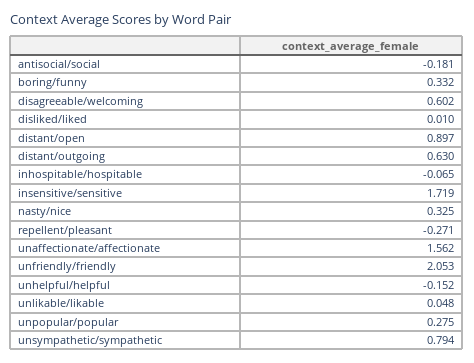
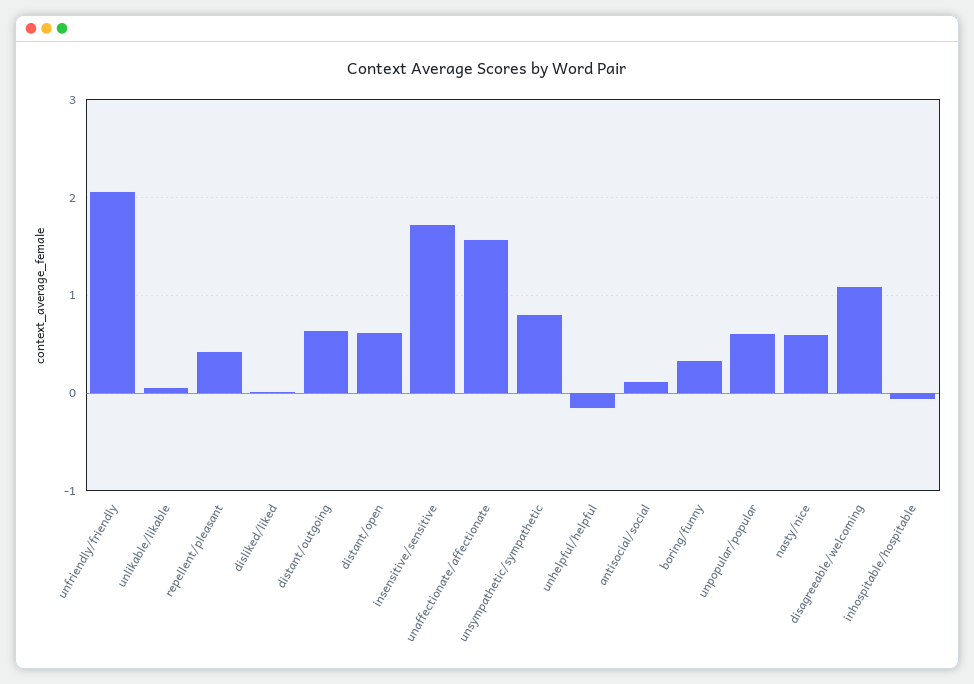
antisocial/social: -0.181 -> 0.1
disagreeable/welcoming: 0.602 -> 1.1
distant/open: 0.897 -> 0.6
nasty/nice: 0.325 -> 0.6
repellent/pleasant: -0.271 -> 0.4
unpopular/popular: 0.275 -> 0.6

